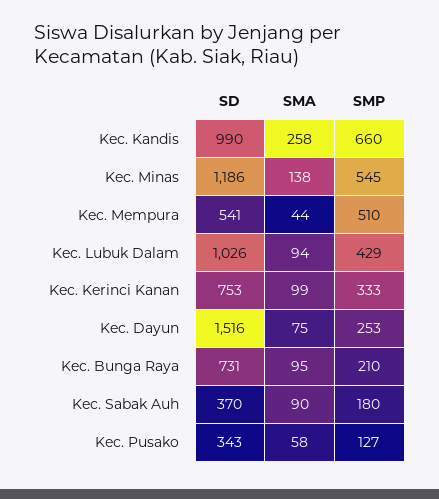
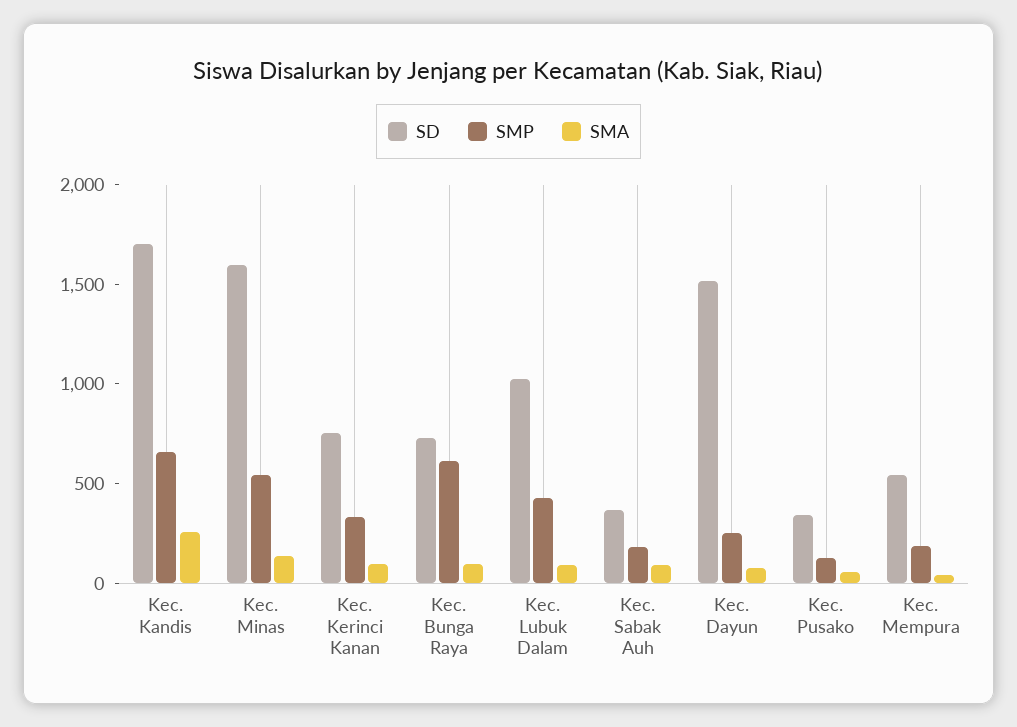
SD, Kec. Kandis: 990 -> 1700
SD, Kec. Minas: 1186 -> 1600
SMP, Kec. Mempura: 510 -> 200
SMP, Kec. Bunga Raya: 210 -> 600

